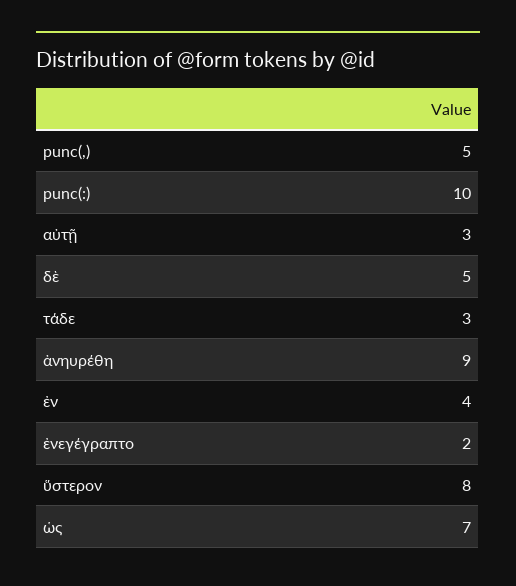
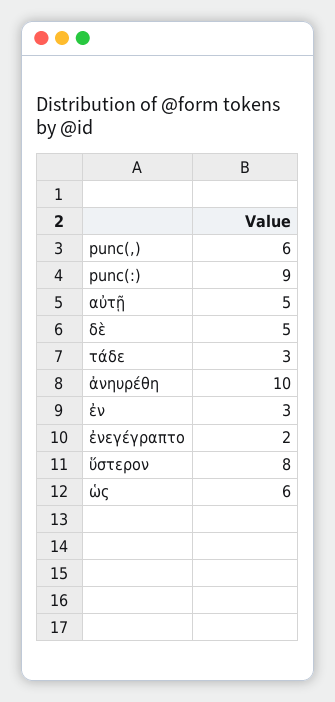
punc(,): 5 -> 6
punc(:): 10 -> 9
αὐτῇ: 3 -> 5
ἀνηυρέθη: 9 -> 10
ἐν: 4 -> 3
ὡς: 7 -> 6

